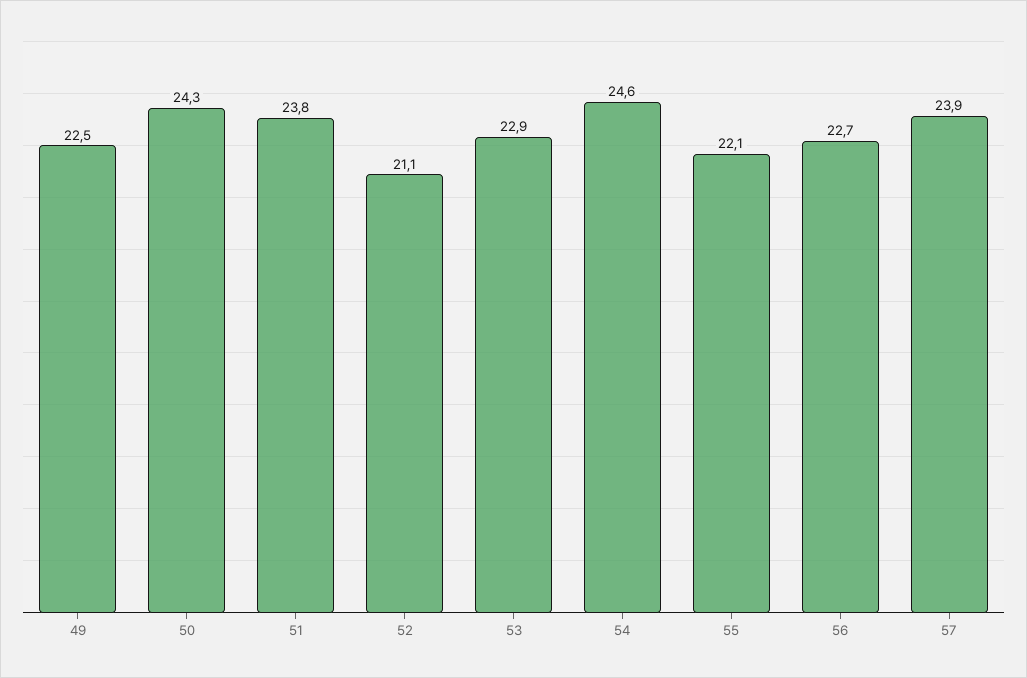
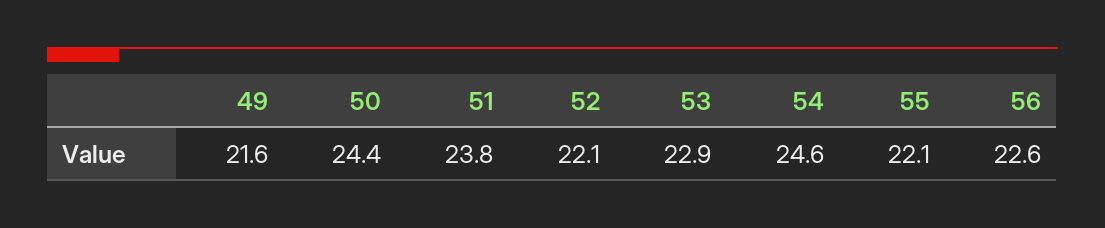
49: 22.5 -> 21.6
50: 24.3 -> 24.4
52: 21.1 -> 22.1
56: 22.7 -> 22.6
57: 23.9 -> none

